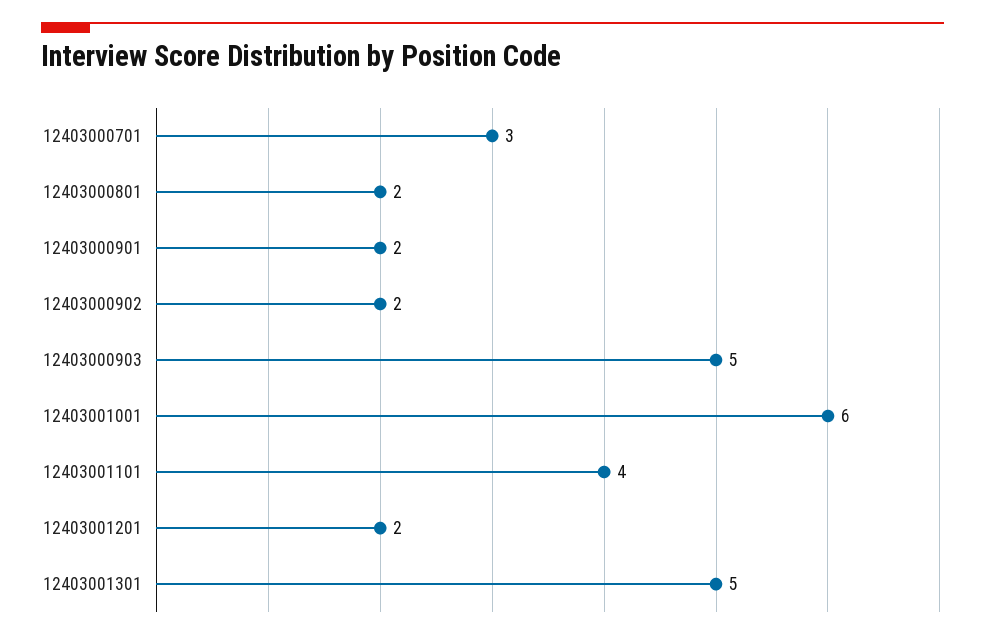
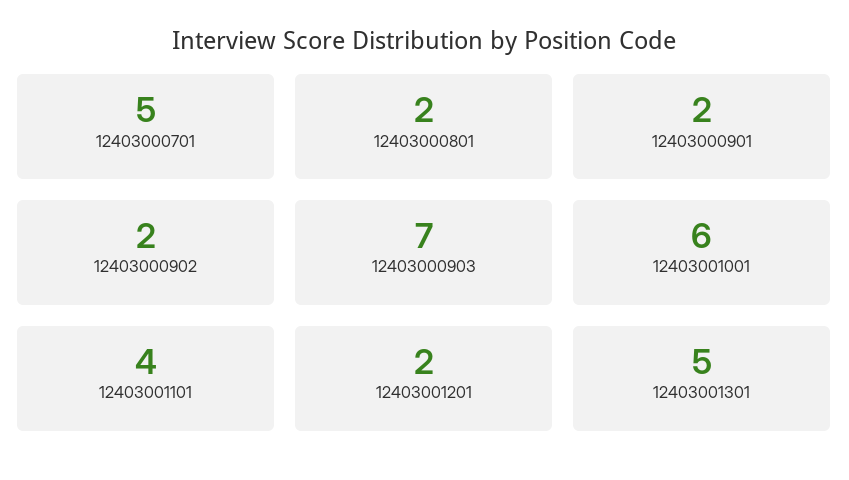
12403000701: 3 -> 5
12403000903: 5 -> 7

